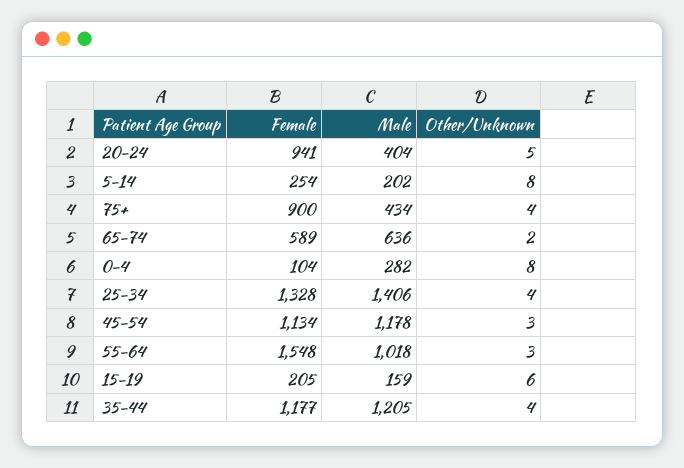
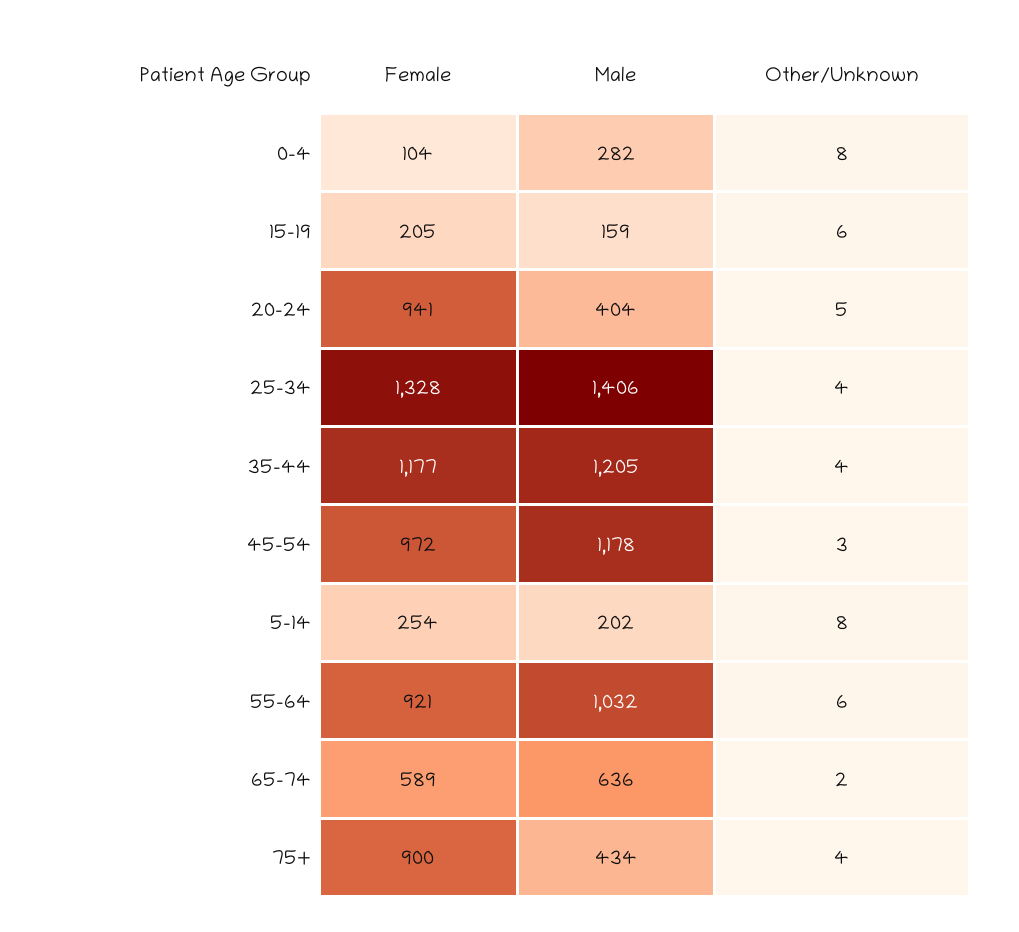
Female, 45-54: 1134 -> 972
Female, 55-64: 1548 -> 921
Male, 55-64: 1018 -> 1032
Other/Unknown, 55-64: 3 -> 6

